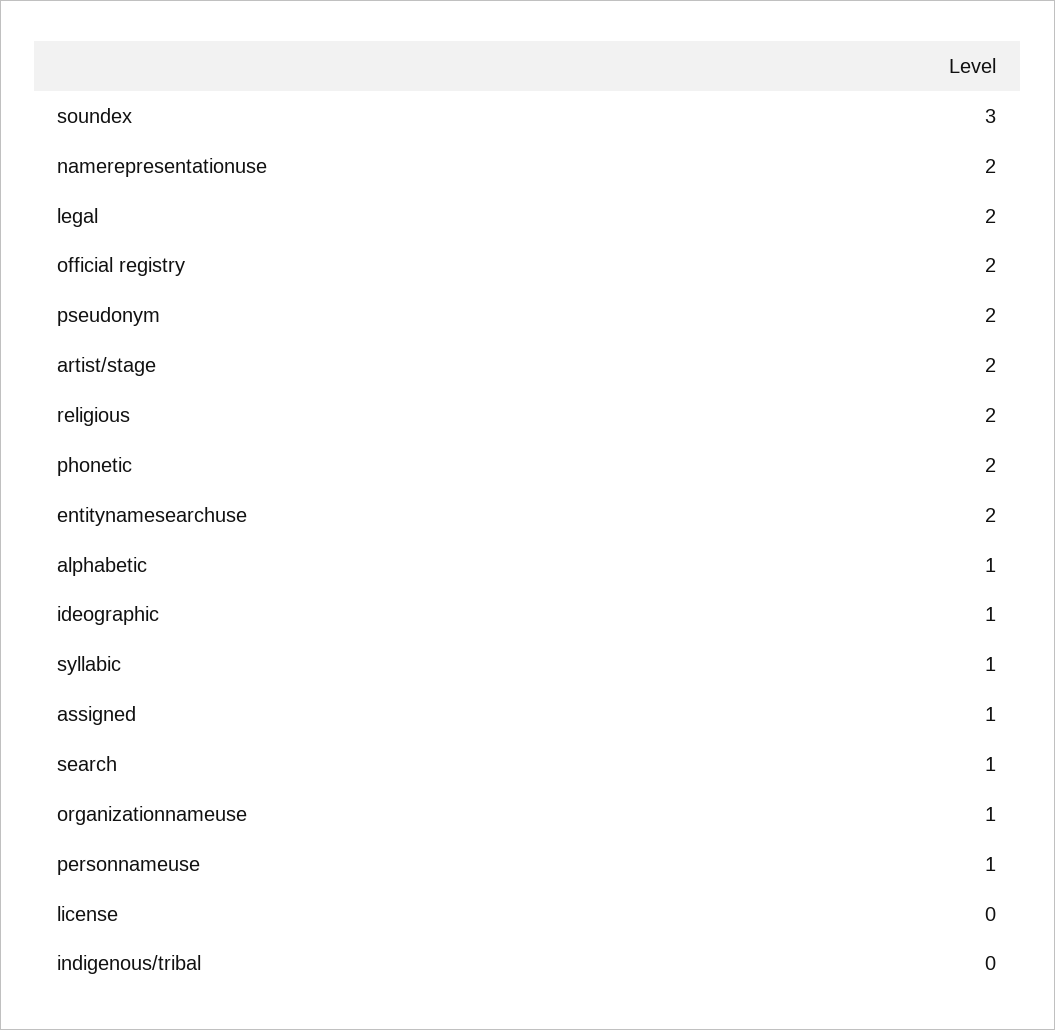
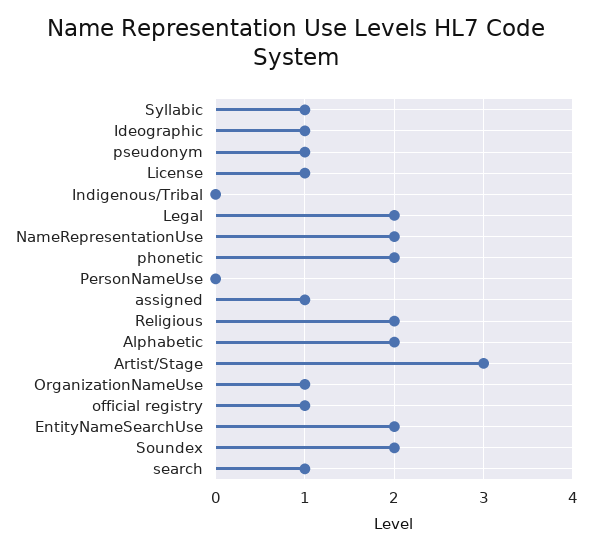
soundex: 3 -> 2
official registry: 2 -> 1
pseudonym: 2 -> 1
artist/stage: 2 -> 3
alphabetic: 1 -> 2
personnameuse: 1 -> 0
license: 0 -> 1

